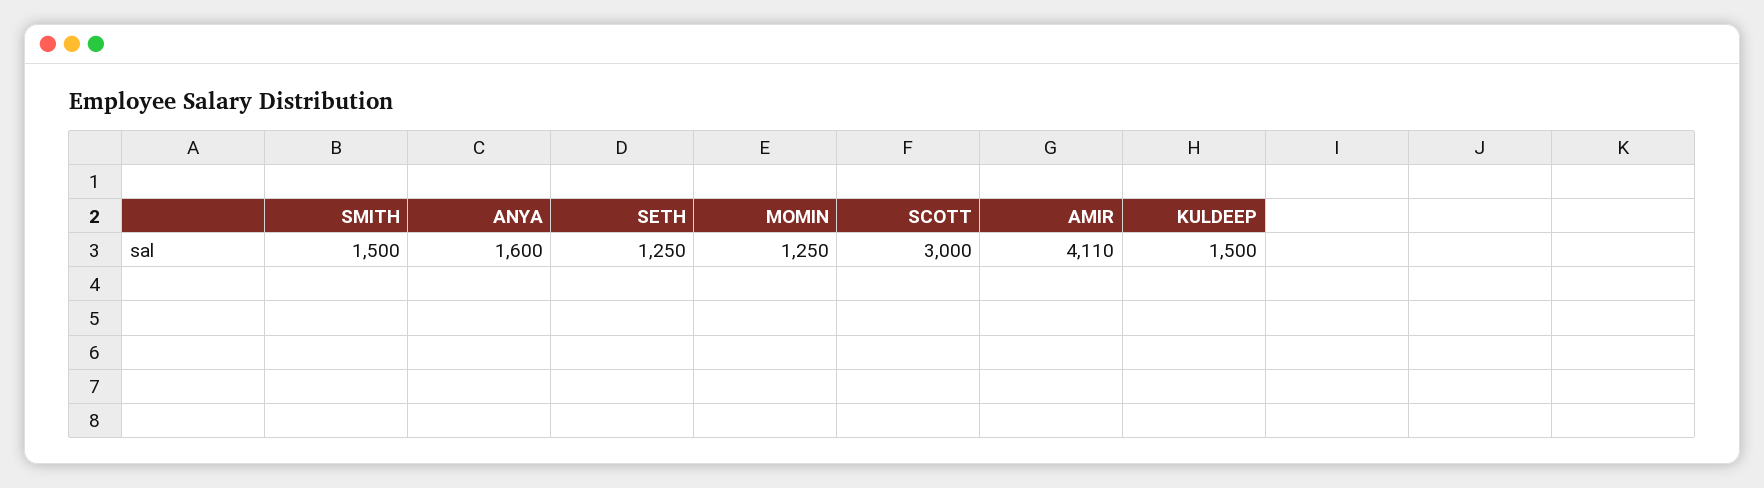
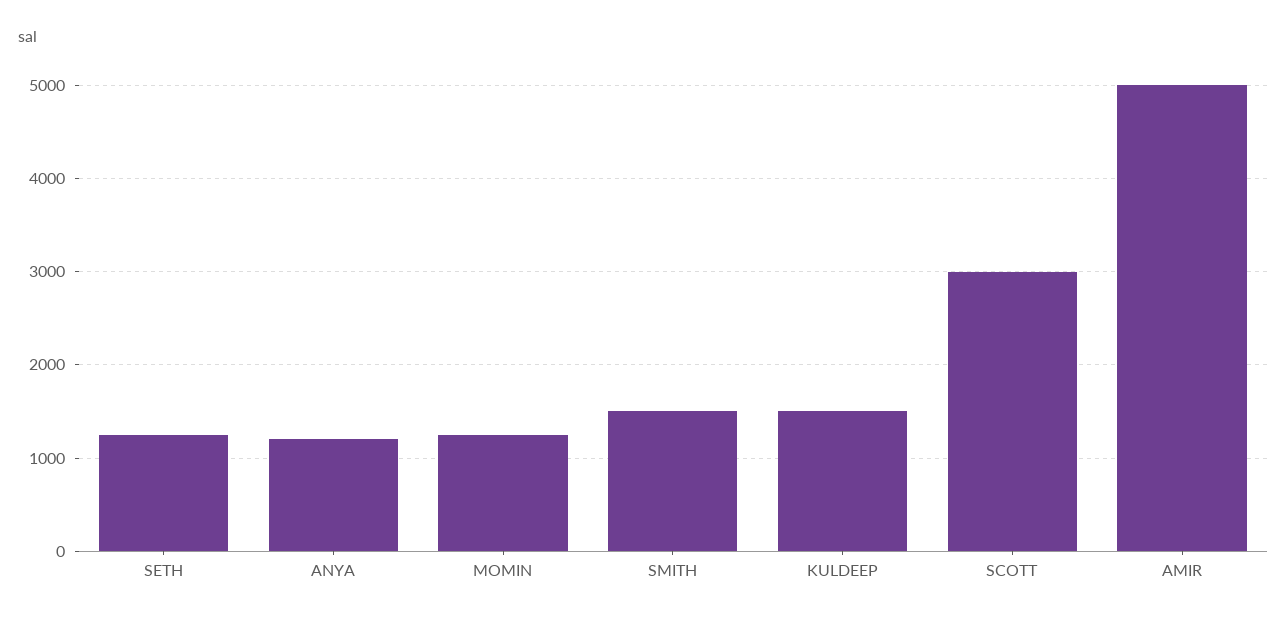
ANYA: 1600 -> 1200
AMIR: 4110 -> 5000

